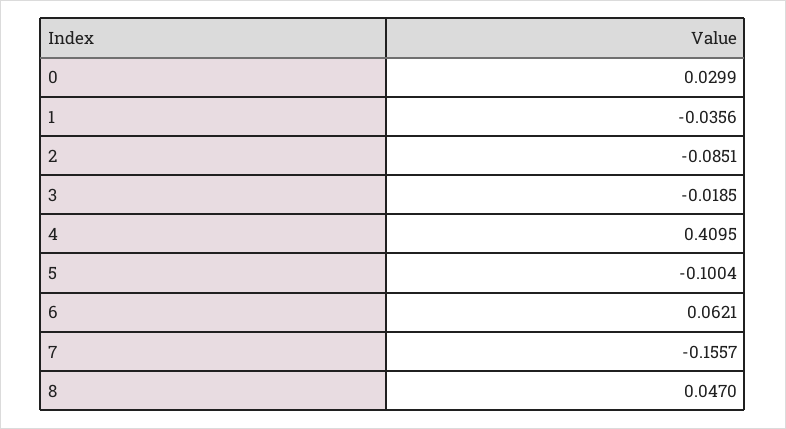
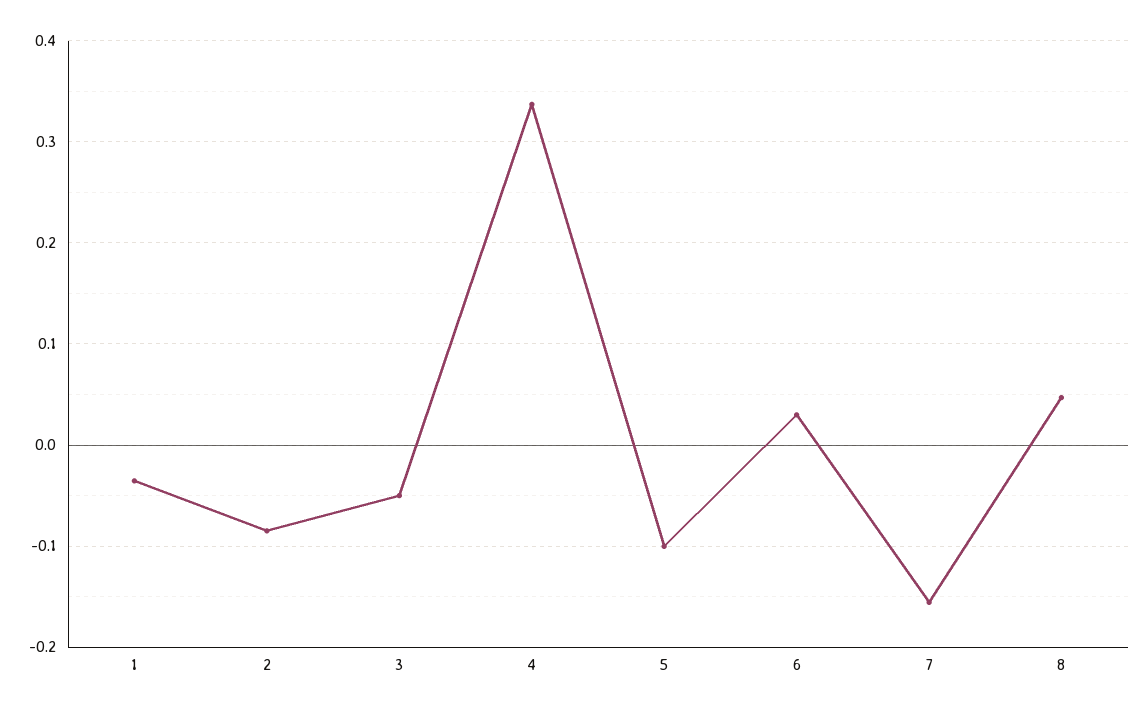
0: 0.0299 -> none
3: -0.0185 -> -0.05
4: 0.4095 -> 0.34
6: 0.0621 -> 0.03

